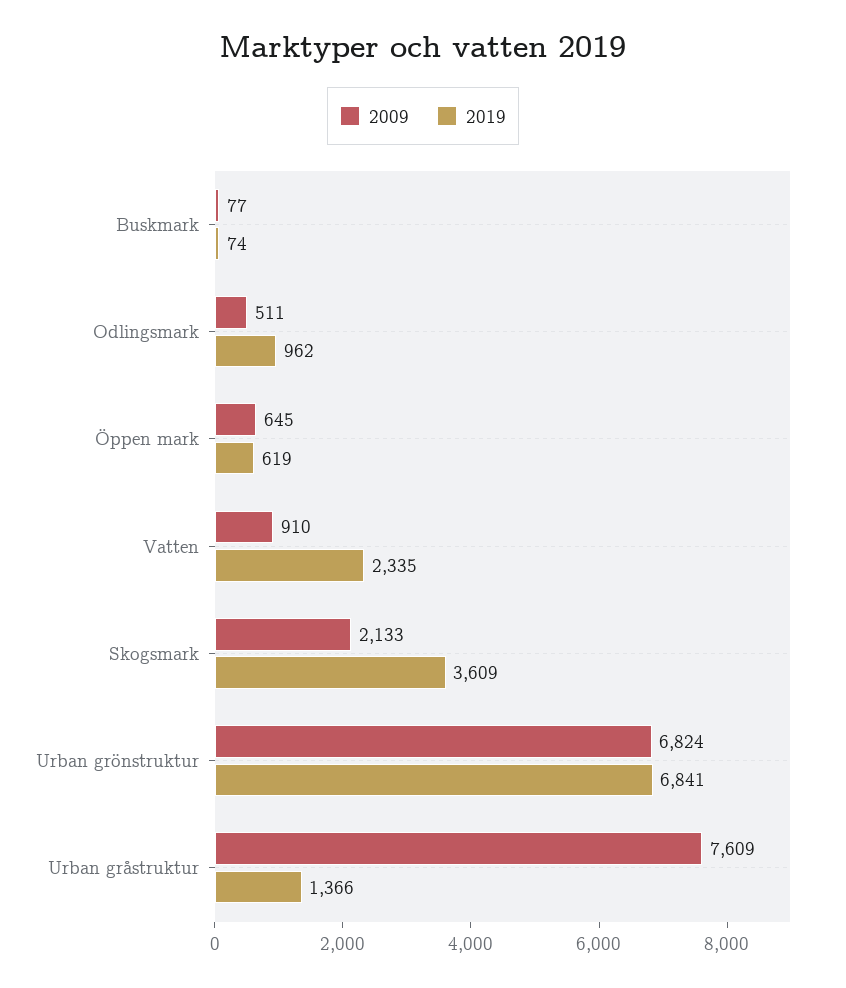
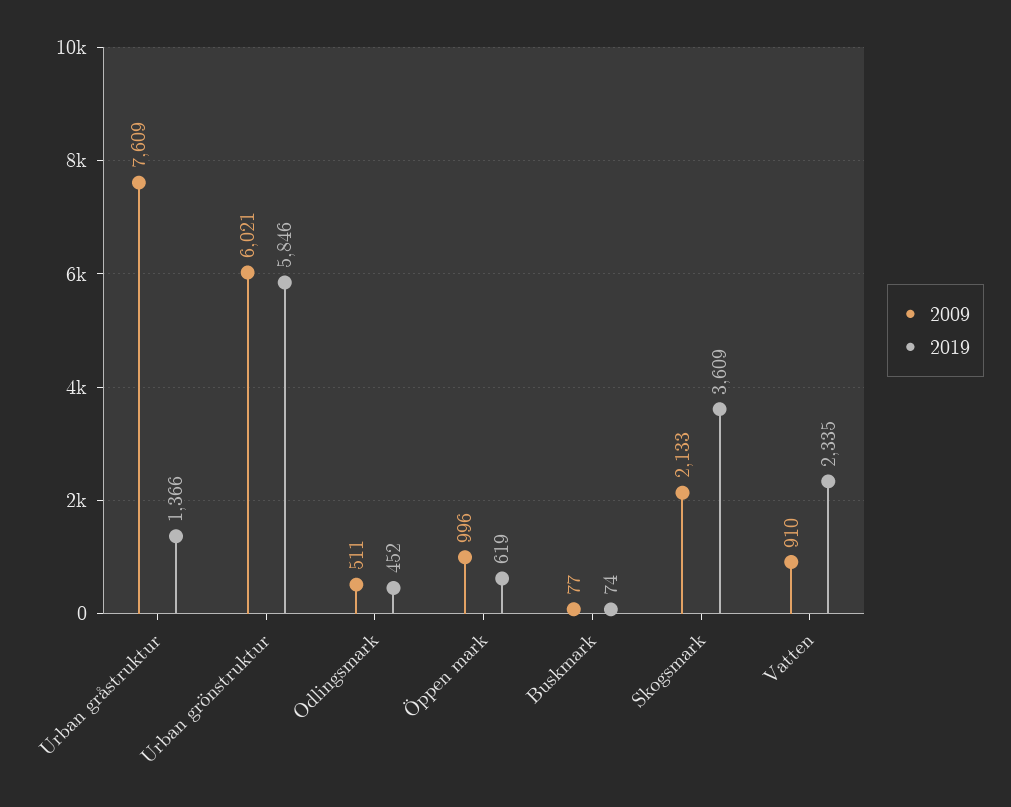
2019, Odlingsmark: 962 -> 452
2009, Öppen mark: 645 -> 996
2009, Urban grönstruktur: 6824 -> 6021
2019, Urban grönstruktur: 6841 -> 5846

